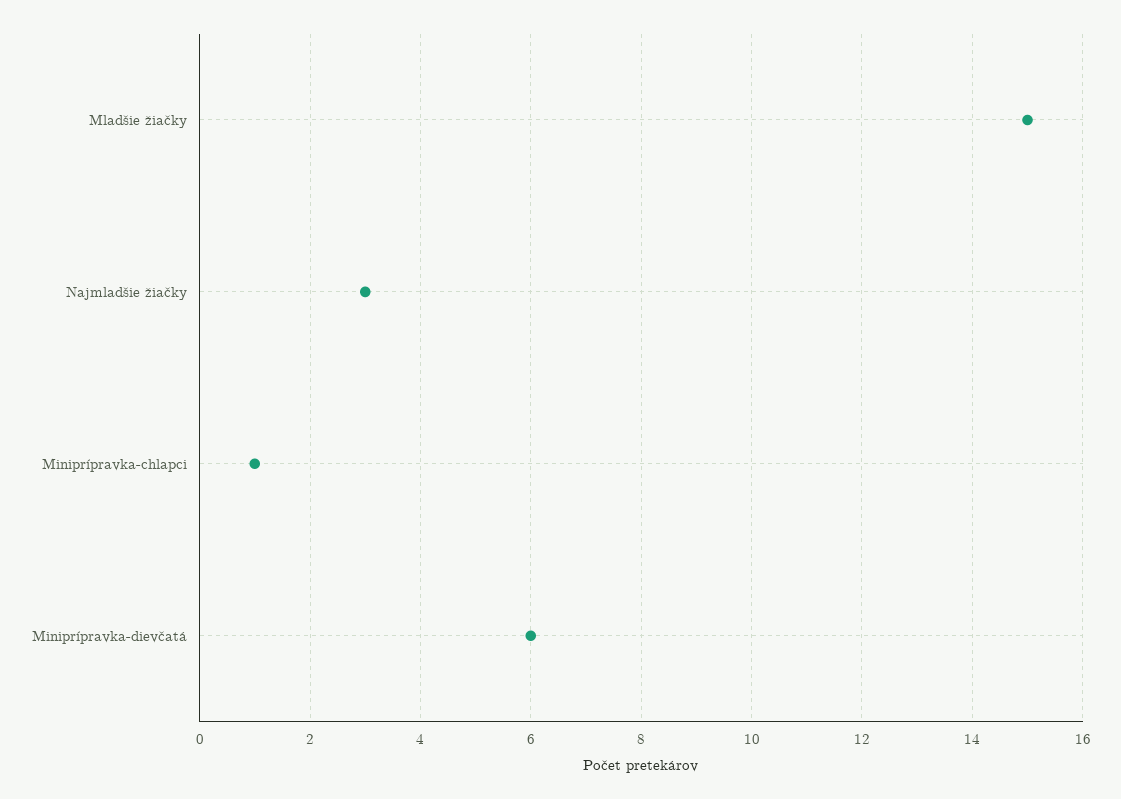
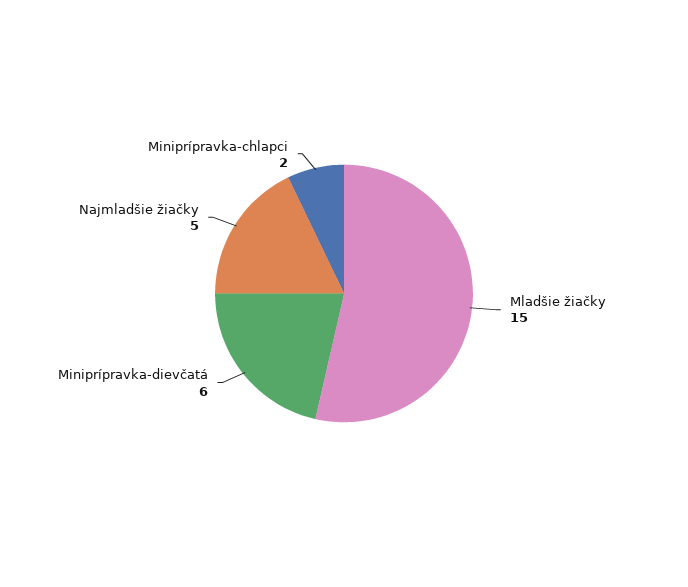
Najmladšie žiačky: 3 -> 5
Miniprípravka-chlapci: 1 -> 2

